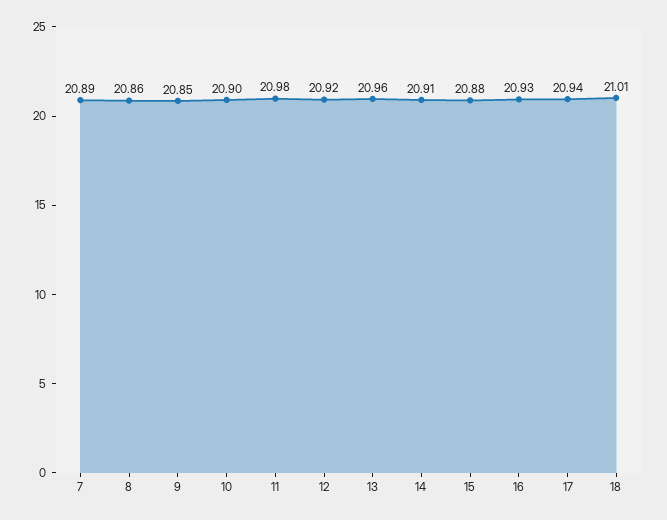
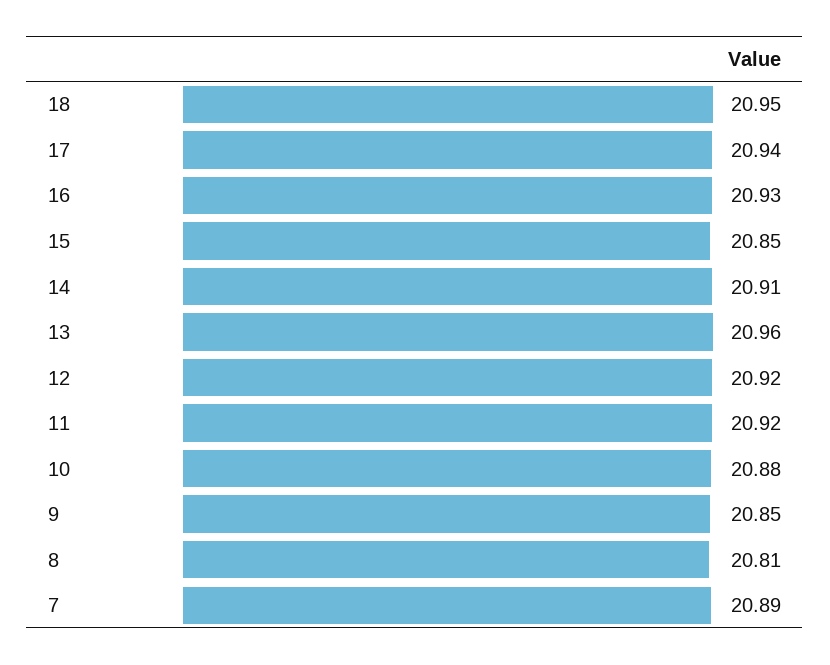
8: 20.86 -> 20.81
10: 20.9 -> 20.88
11: 20.98 -> 20.92
15: 20.88 -> 20.85
18: 21.01 -> 20.95

